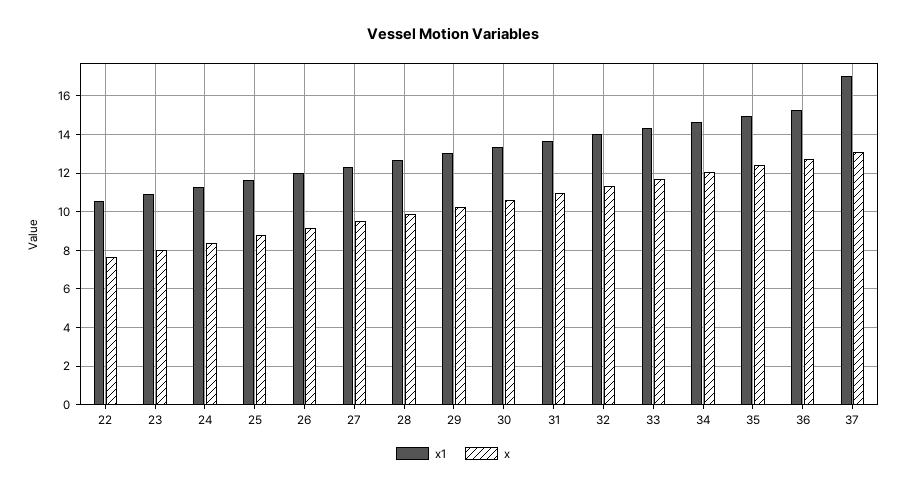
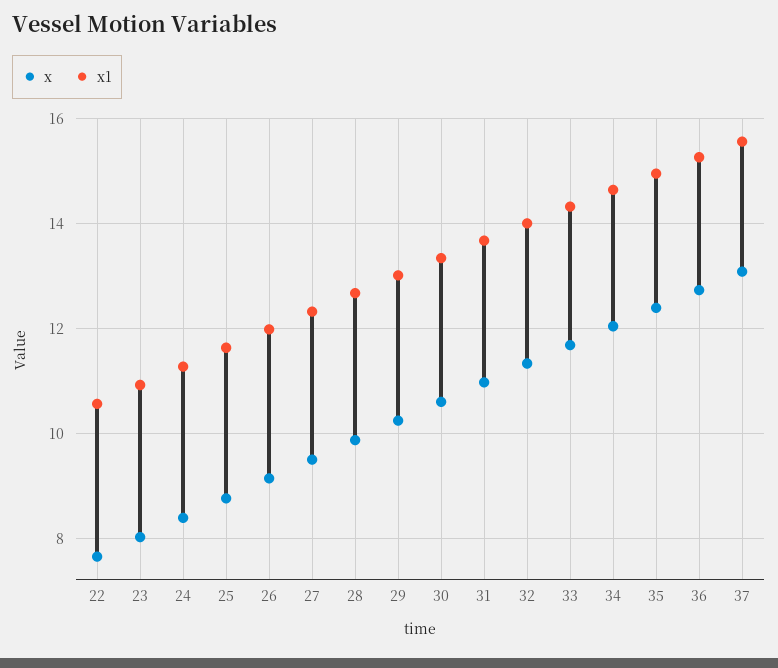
x1, 37: 17 -> 15.6

